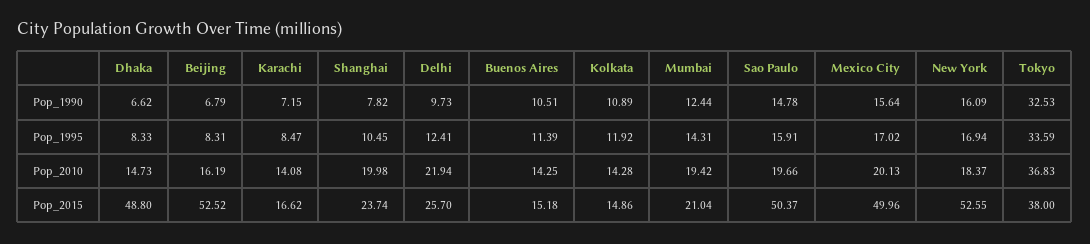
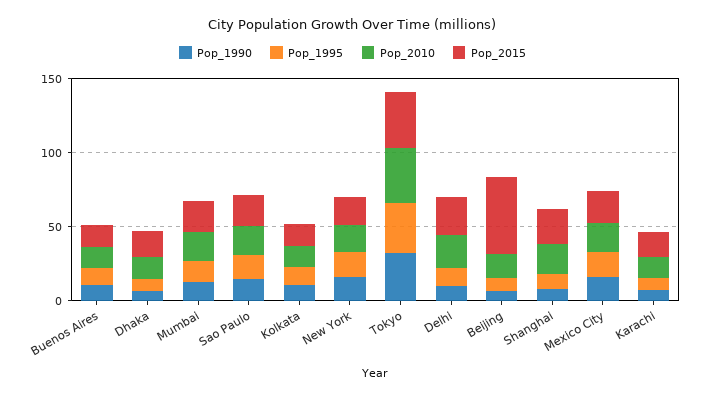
Pop_2015, Dhaka: 48.8 -> 20
Pop_2015, Sao Paulo: 50.37 -> 20
Pop_2015, Mexico City: 49.96 -> 20
Pop_2015, New York: 52.55 -> 20

